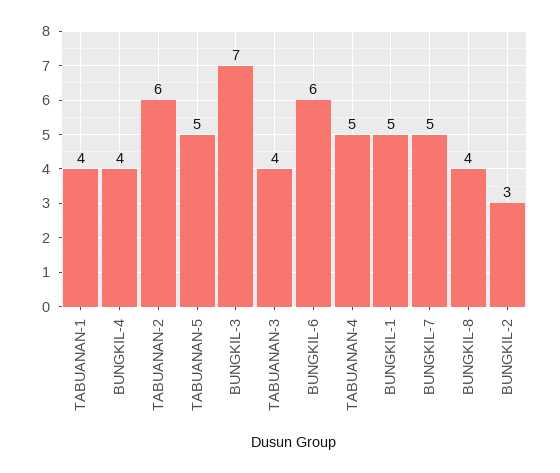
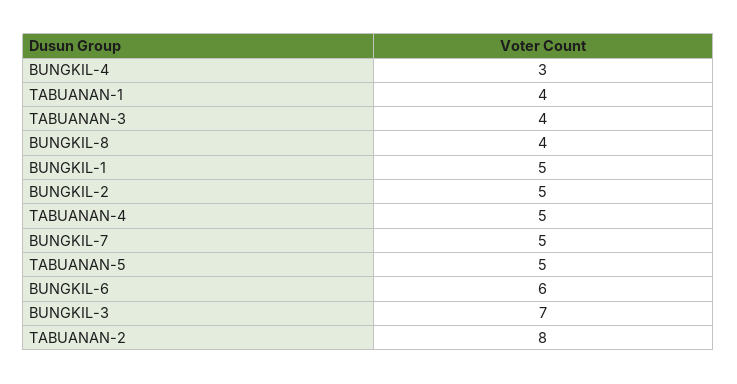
BUNGKIL-4: 4 -> 3
TABUANAN-2: 6 -> 8
BUNGKIL-2: 3 -> 5

